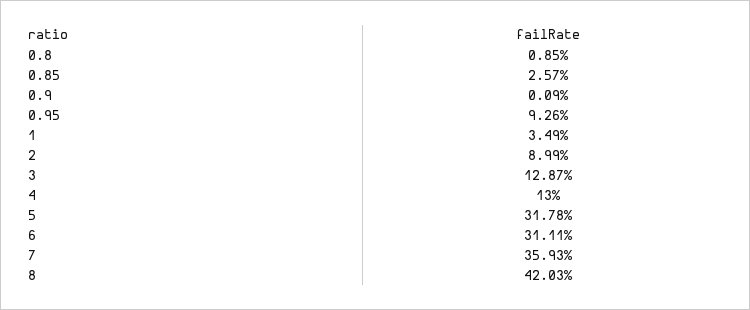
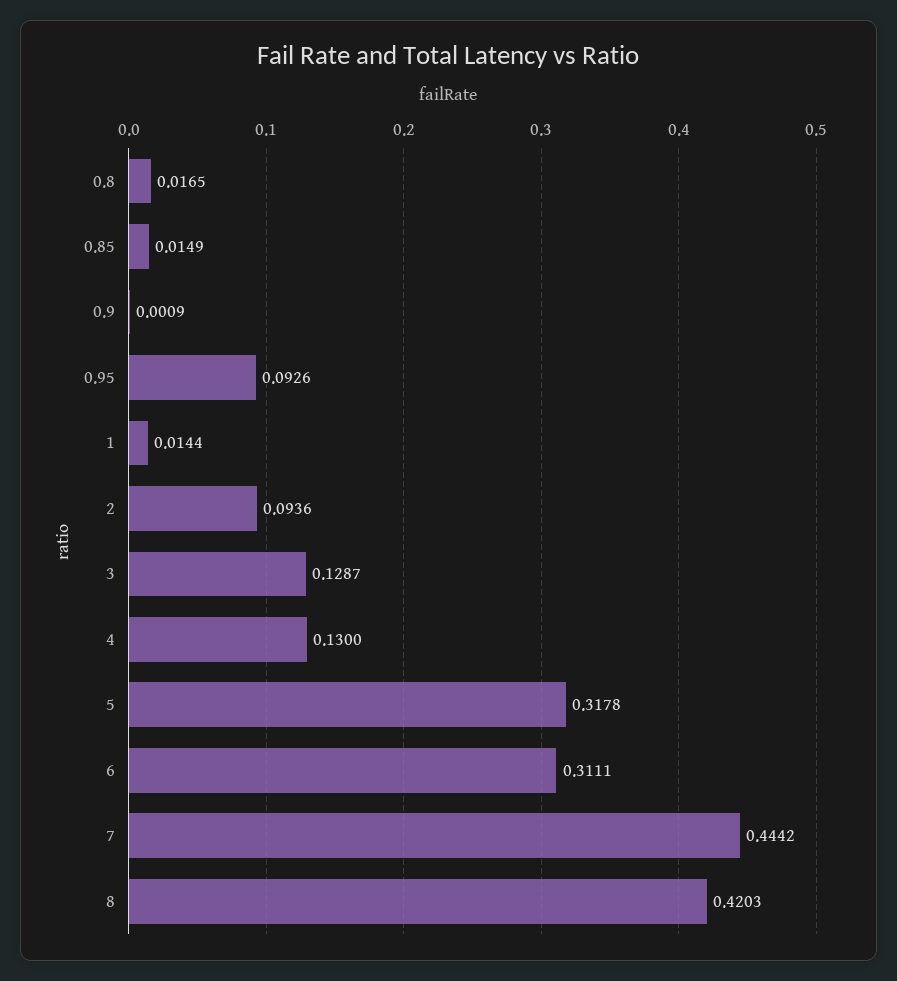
0.8: 0.0085 -> 0.0165
0.85: 0.0257 -> 0.0149
1: 0.0349 -> 0.0144
2: 0.0899 -> 0.0936
7: 0.3593 -> 0.4442

